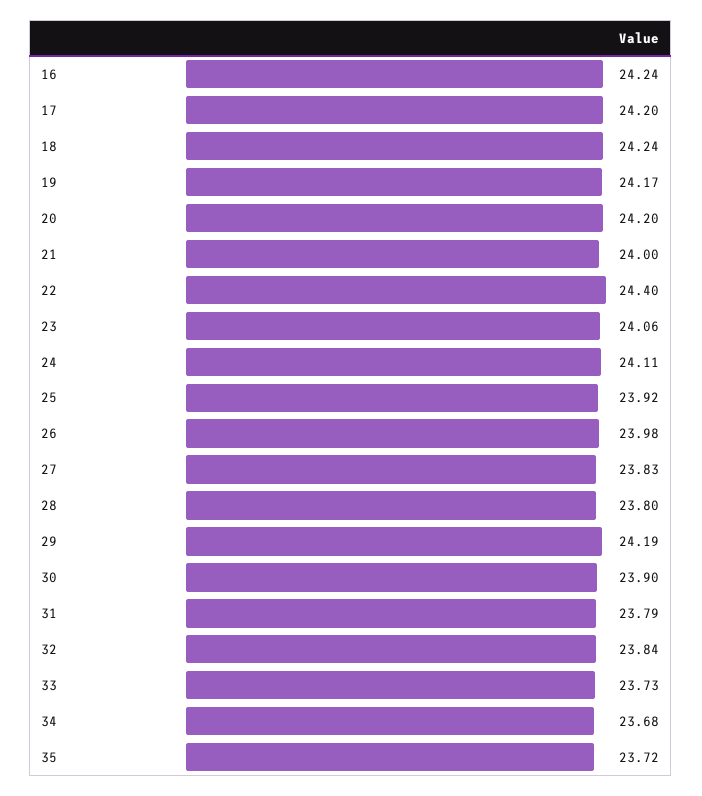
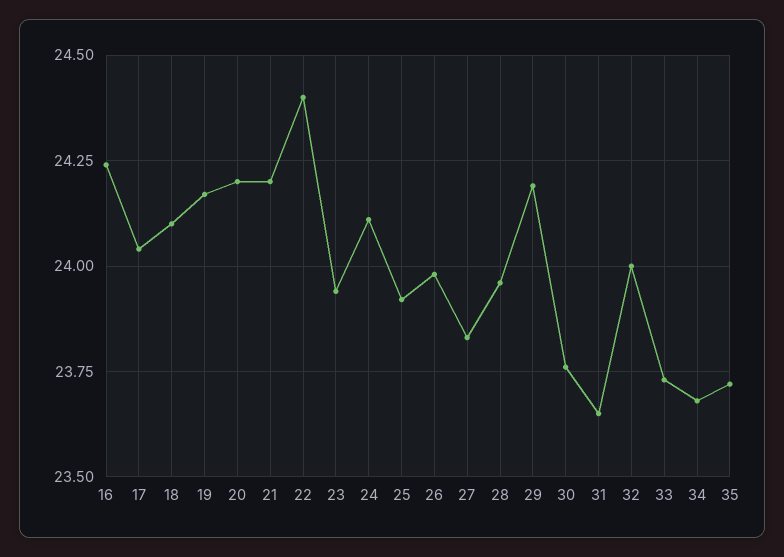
17: 24.2 -> 24.05
18: 24.24 -> 24.1
21: 24 -> 24.2
23: 24.06 -> 23.95
28: 23.8 -> 23.95
30: 23.9 -> 23.75
31: 23.79 -> 23.65
32: 23.84 -> 24

